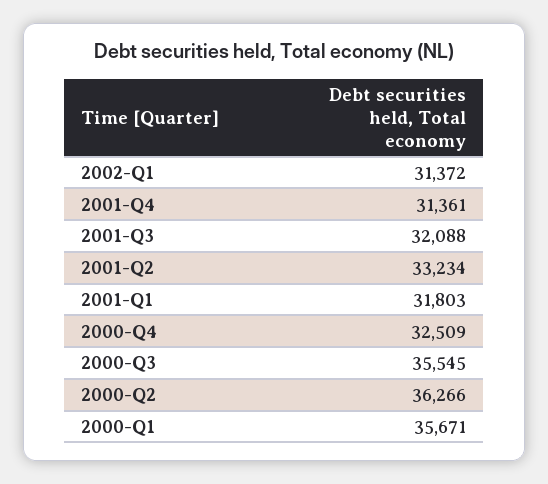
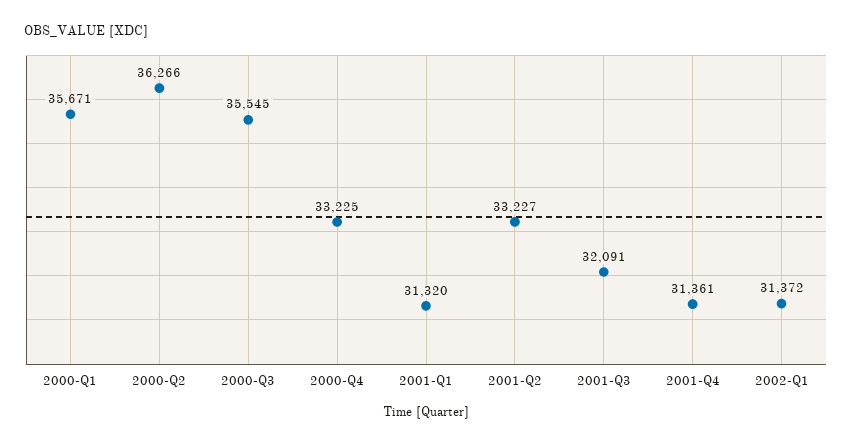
2001-Q3: 32088 -> 32091
2001-Q2: 33234 -> 33227
2001-Q1: 31803 -> 31320
2000-Q4: 32509 -> 33225

